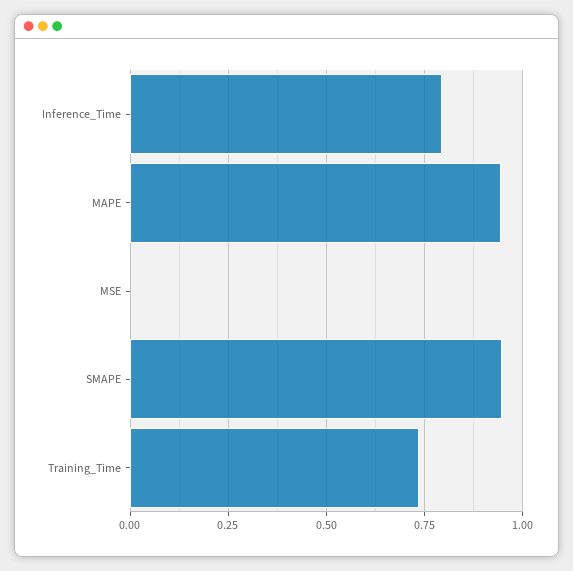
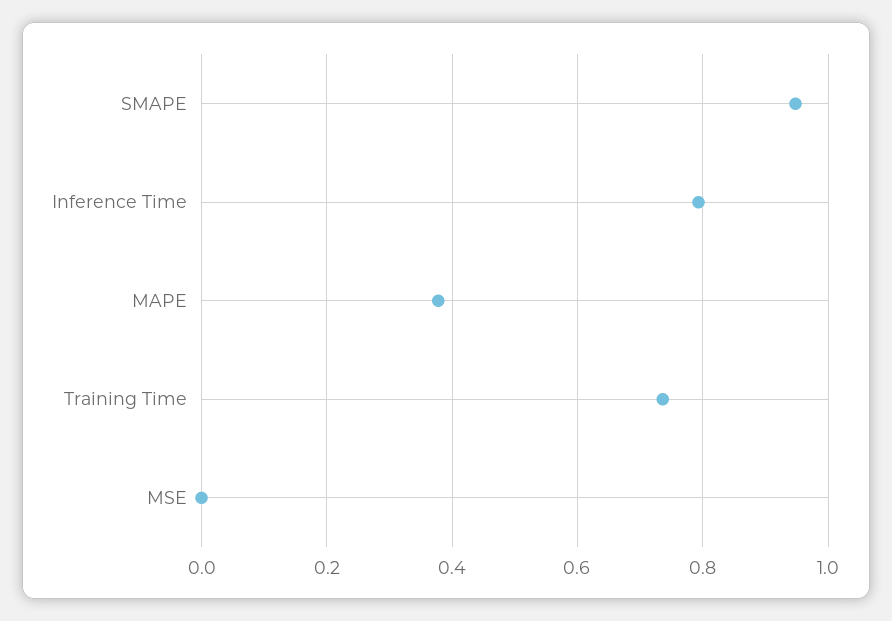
MAPE: 0.95 -> 0.38

